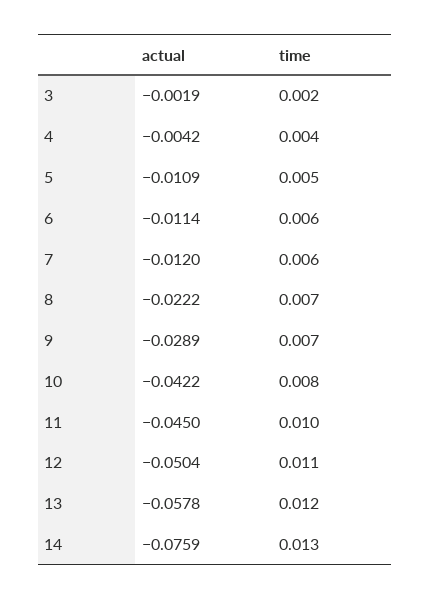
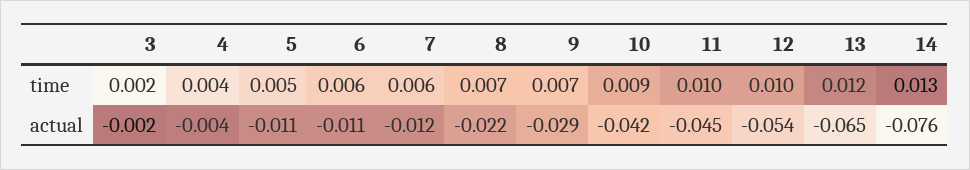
time, 10: 0.008 -> 0.009
actual, 12: -0.0504 -> -0.054
time, 12: 0.011 -> 0.01
actual, 13: -0.0578 -> -0.065

